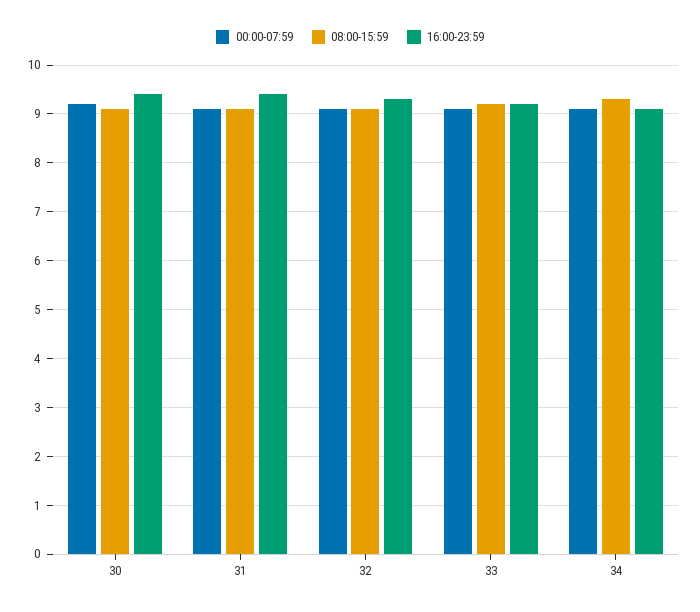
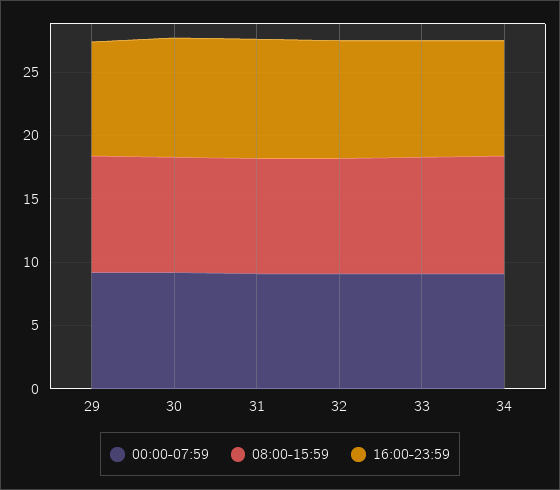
00:00-07:59, 29: none -> 9
08:00-15:59, 29: none -> 9
16:00-23:59, 29: none -> 9

